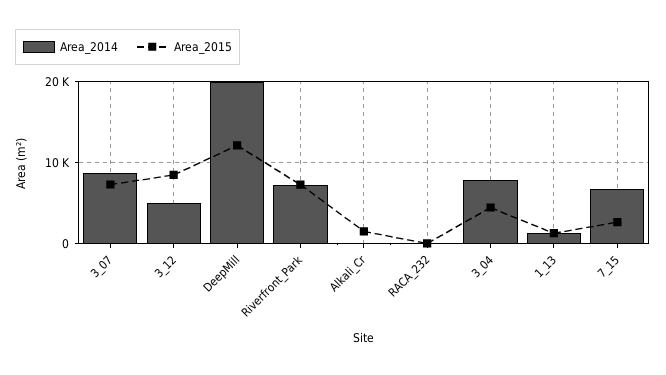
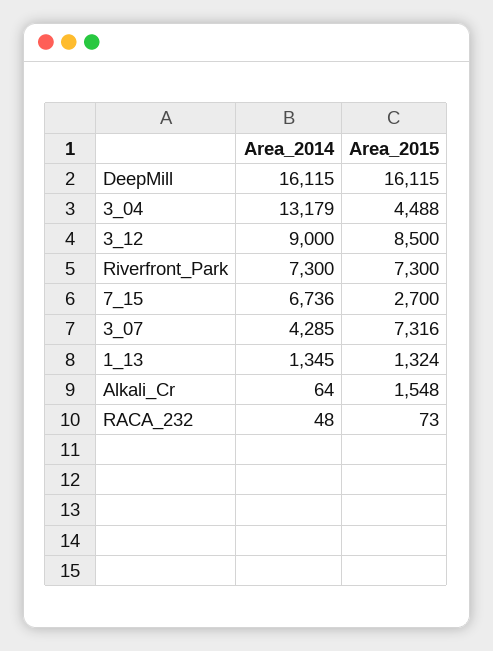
Area_2014, 3_07: 9000 -> 4285
Area_2014, 3_12: 5000 -> 9000
Area_2014, DeepMill: 20000 -> 16115
Area_2015, DeepMill: 12000 -> 16115
Area_2014, 3_04: 8000 -> 13179

